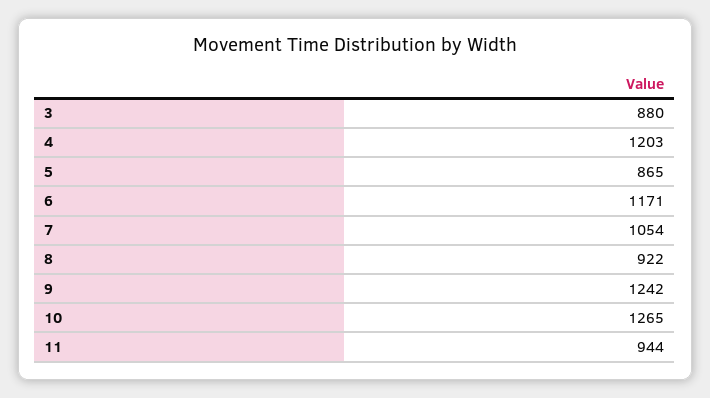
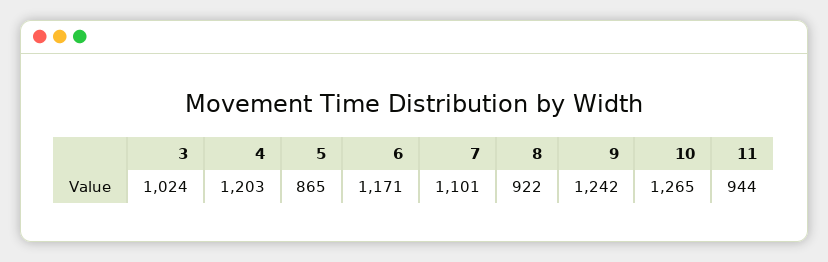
3: 880 -> 1024
7: 1054 -> 1101

